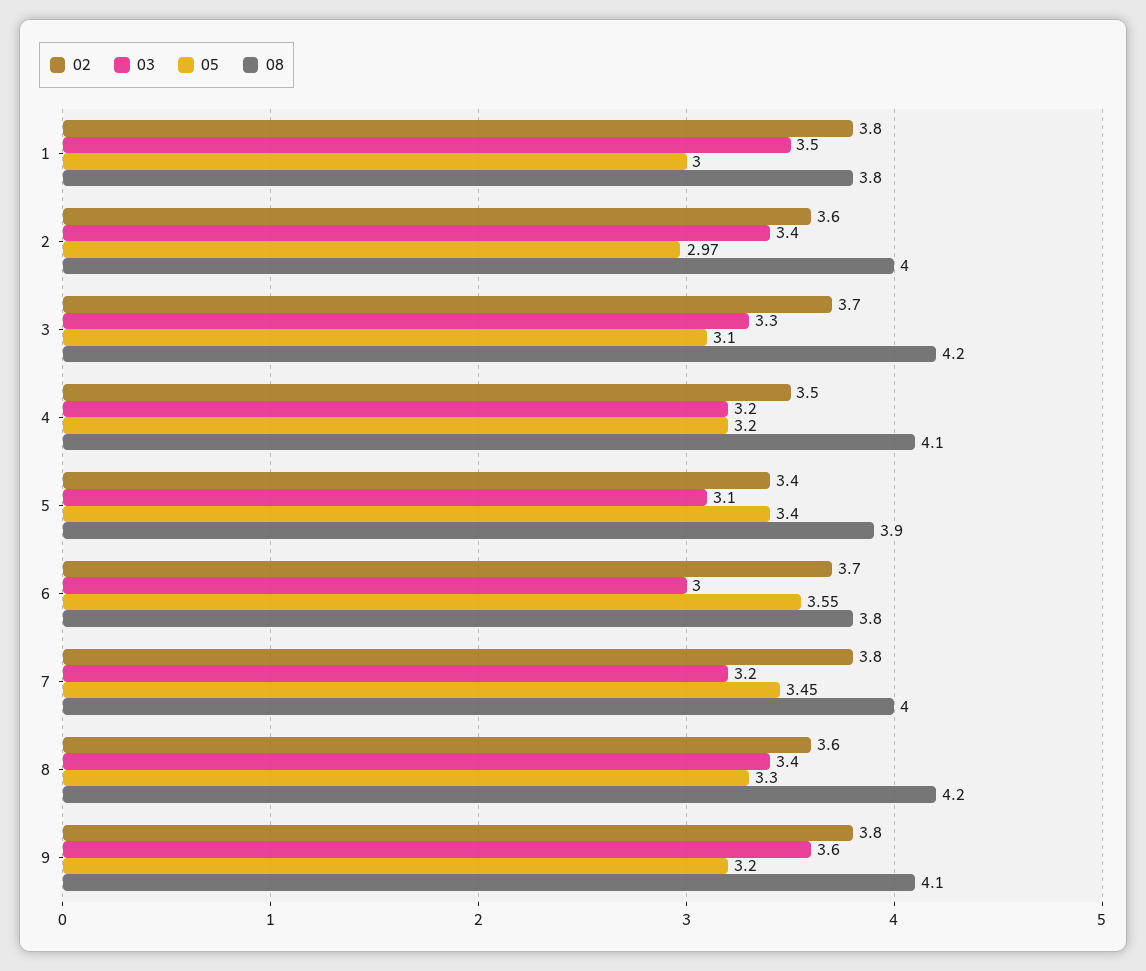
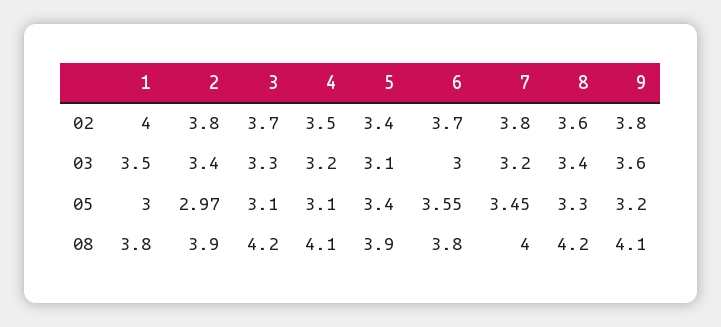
02, 1: 3.8 -> 4
02, 2: 3.6 -> 3.8
08, 2: 4 -> 3.9
05, 4: 3.2 -> 3.1

